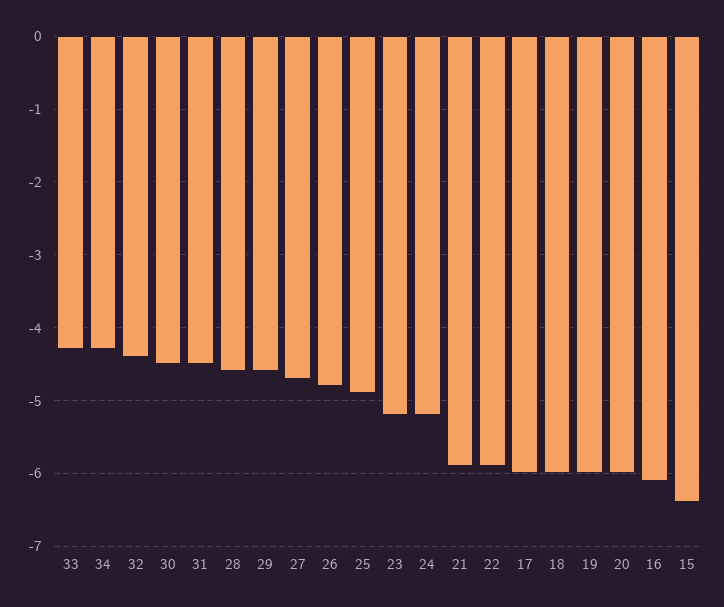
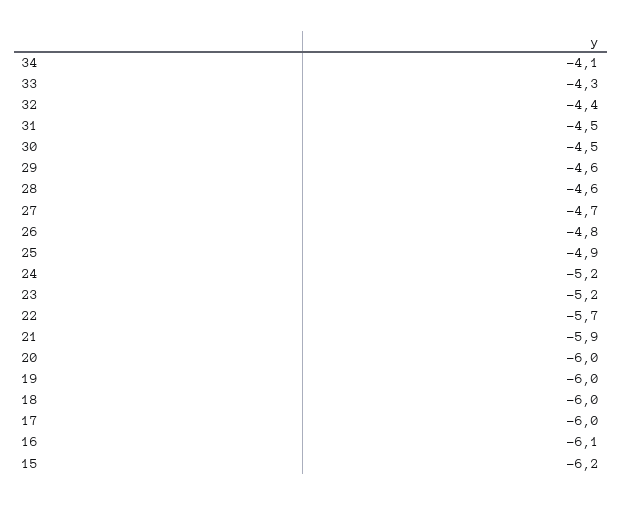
34: -4.3 -> -4.1
22: -5.9 -> -5.7
15: -6.4 -> -6.2

